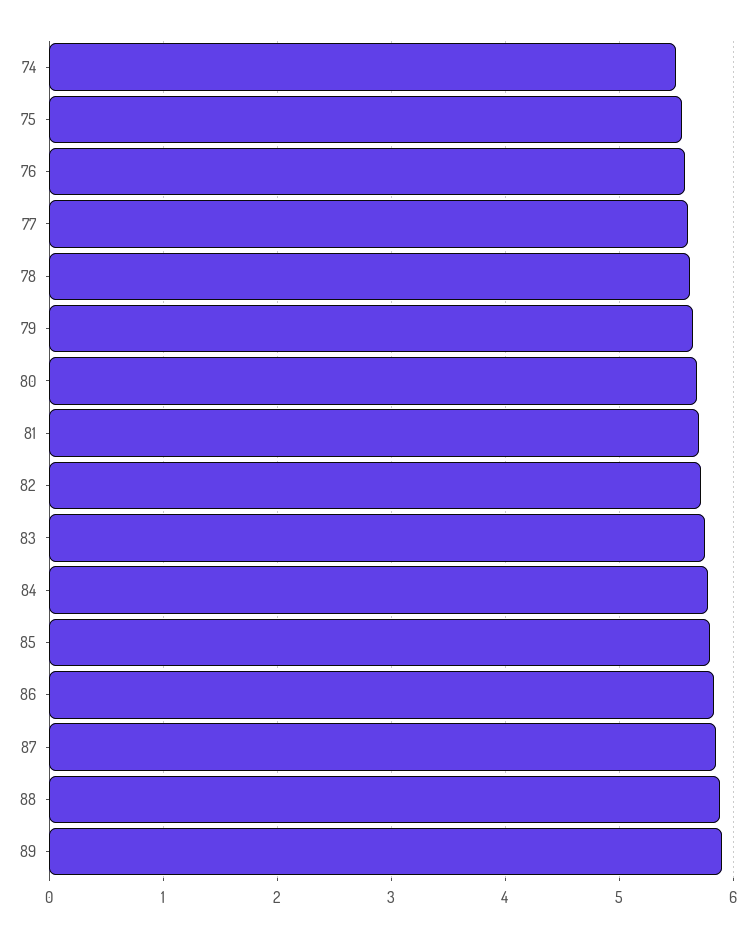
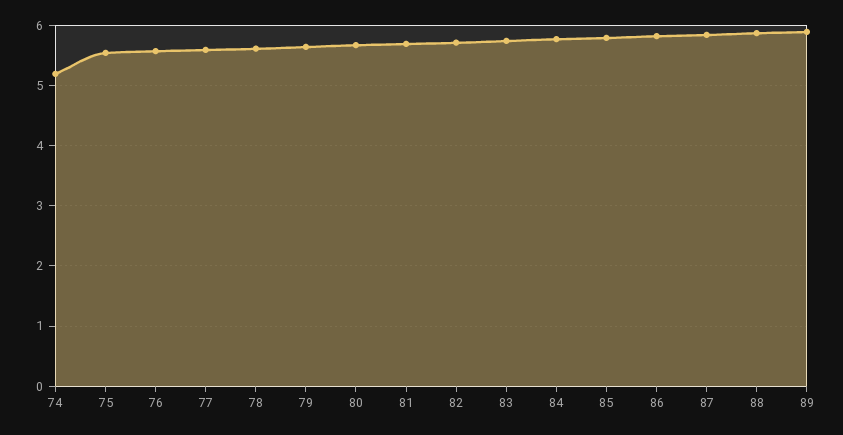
74: 5.5 -> 5.2

